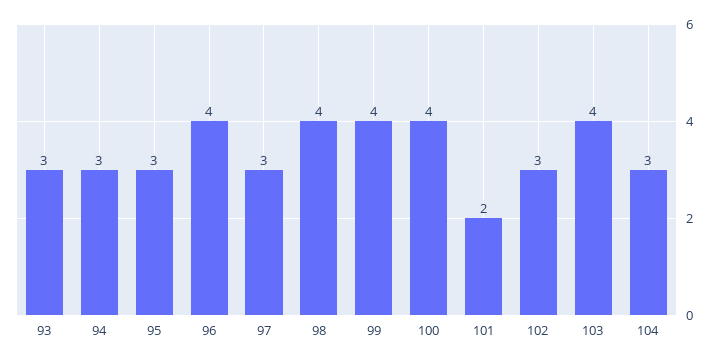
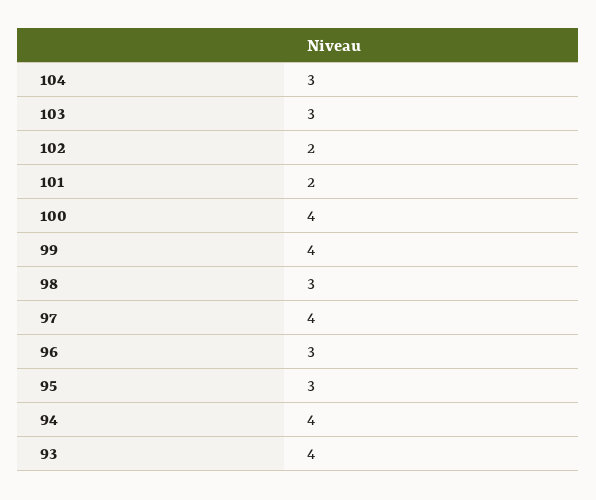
93: 3 -> 4
94: 3 -> 4
96: 4 -> 3
97: 3 -> 4
98: 4 -> 3
102: 3 -> 2
103: 4 -> 3

